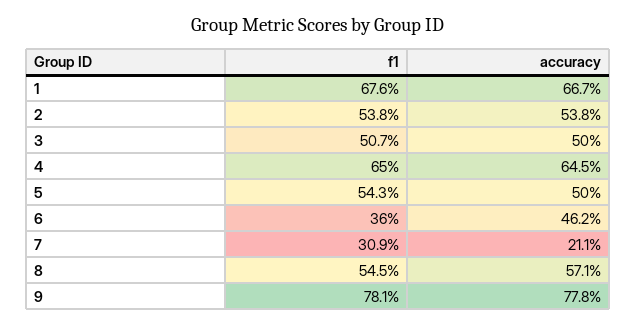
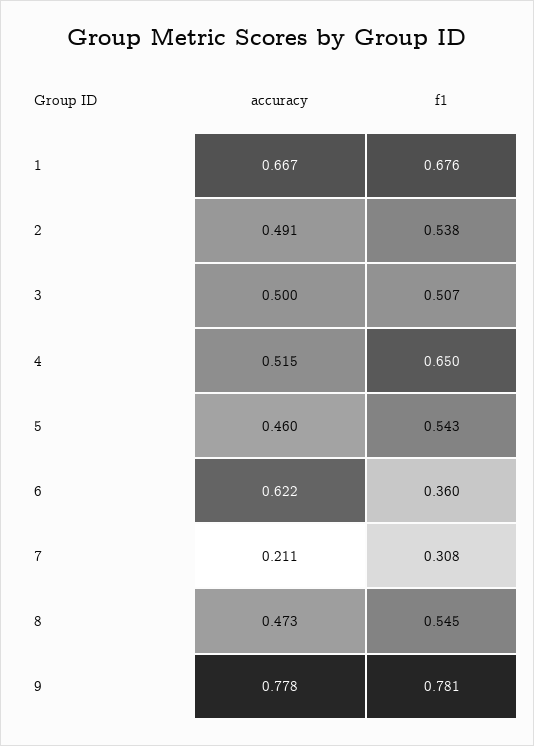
accuracy, 2: 0.538 -> 0.491
accuracy, 4: 0.645 -> 0.515
accuracy, 5: 0.5 -> 0.46
accuracy, 6: 0.462 -> 0.622
f1, 7: 0.309 -> 0.308
accuracy, 8: 0.571 -> 0.473

